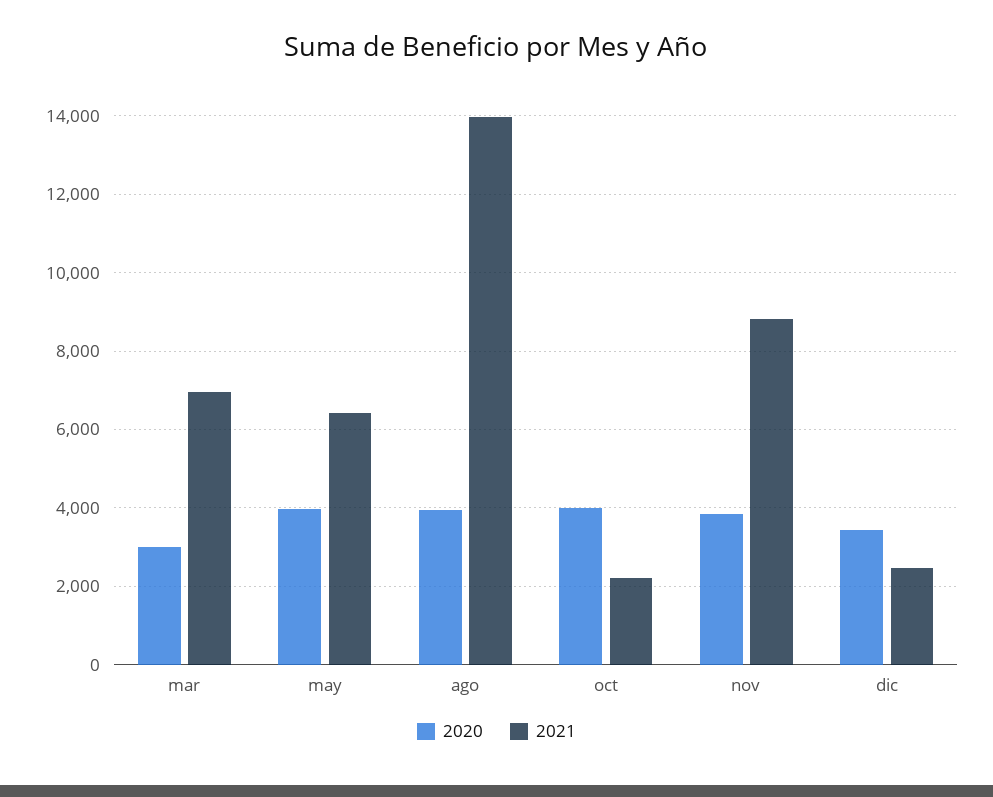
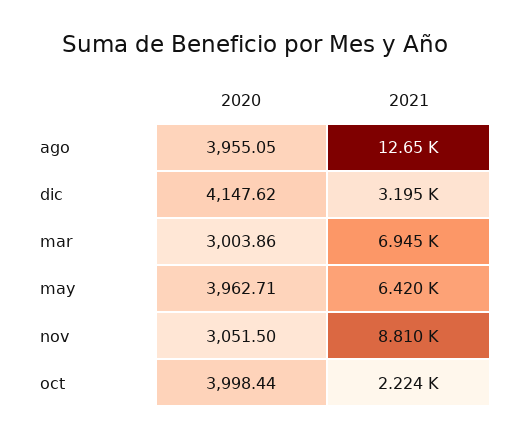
2021, ago: 14000 -> 12650
2020, nov: 3800 -> 3051.5
2020, dic: 3400 -> 4147.62
2021, dic: 2400 -> 3195

